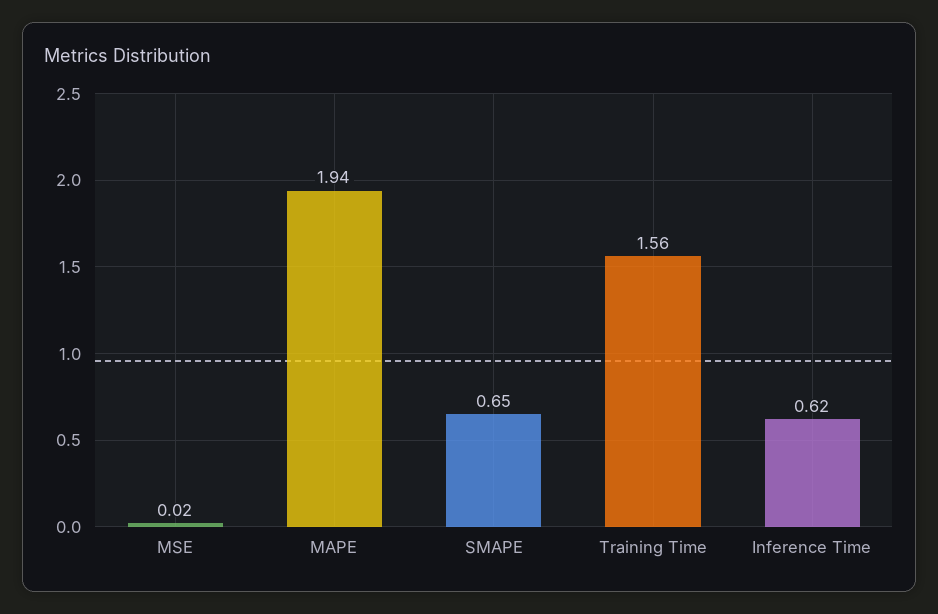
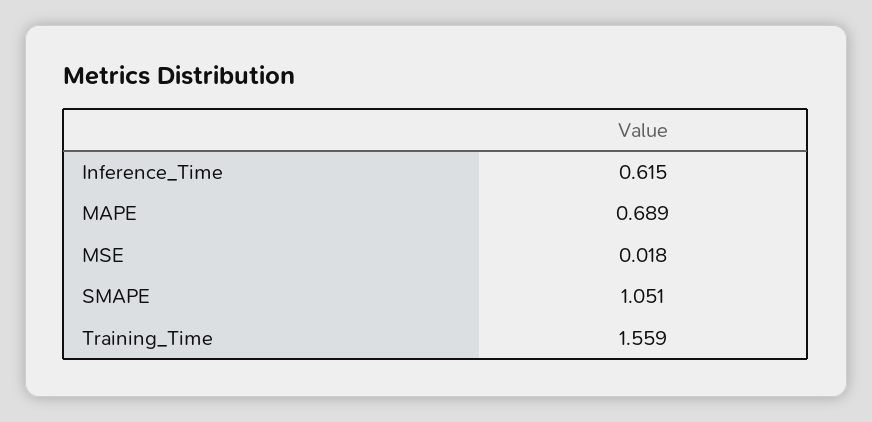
MAPE: 1.94 -> 0.689
SMAPE: 0.65 -> 1.051

